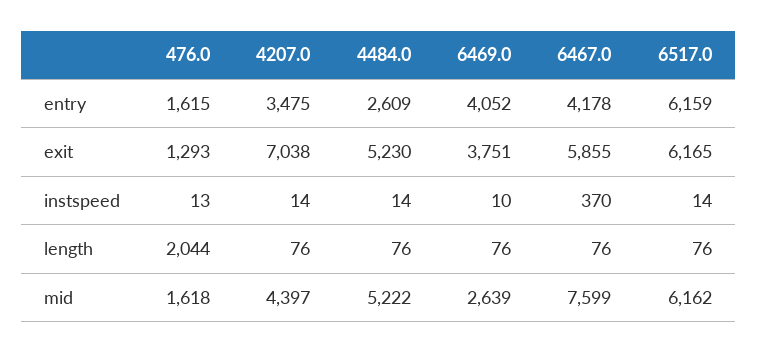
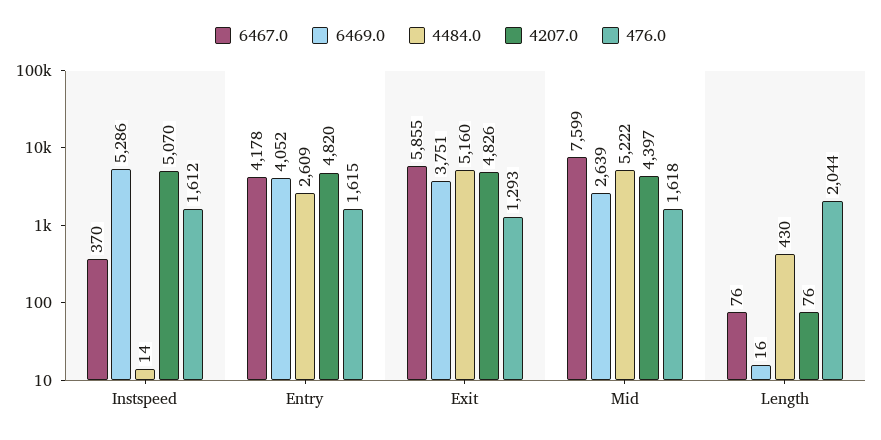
4207.0, entry: 3475 -> 4820
6517.0, entry: 6159 -> none
4207.0, exit: 7038 -> 4826
4484.0, exit: 5230 -> 5160
6517.0, exit: 6165 -> none
476.0, instspeed: 13 -> 1612
4207.0, instspeed: 14 -> 5070
6469.0, instspeed: 10 -> 5286
6517.0, instspeed: 14 -> none
4484.0, length: 76 -> 430
6469.0, length: 76 -> 16
6517.0, length: 76 -> none
6517.0, mid: 6162 -> none

